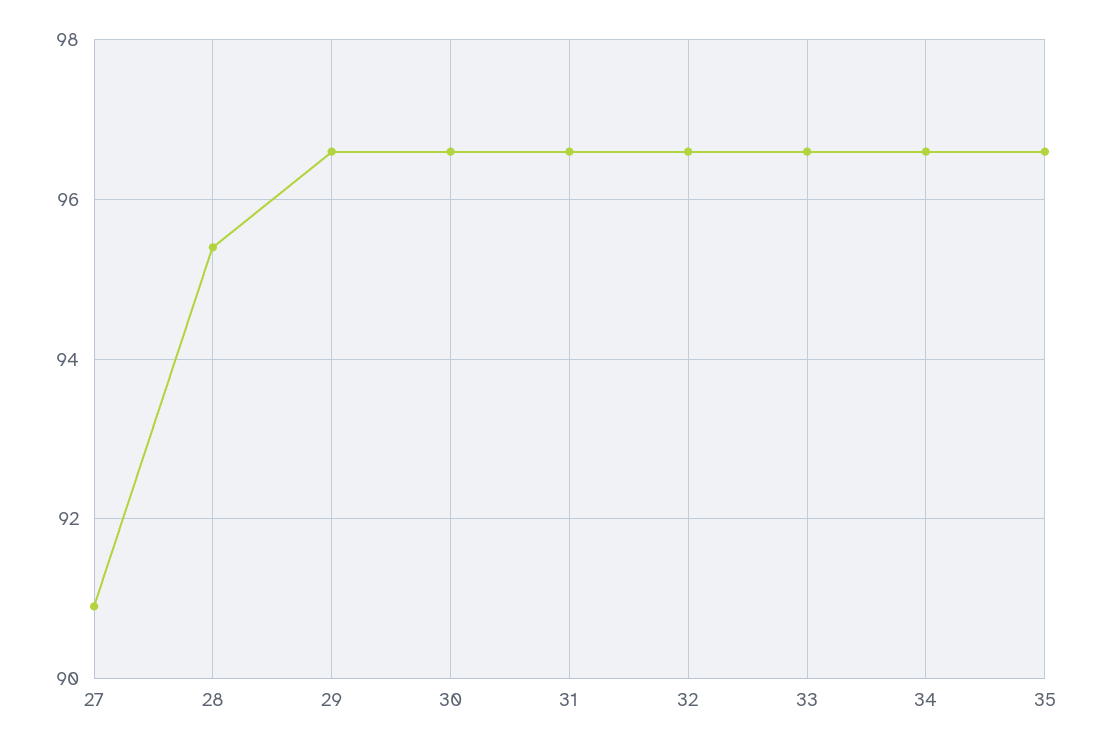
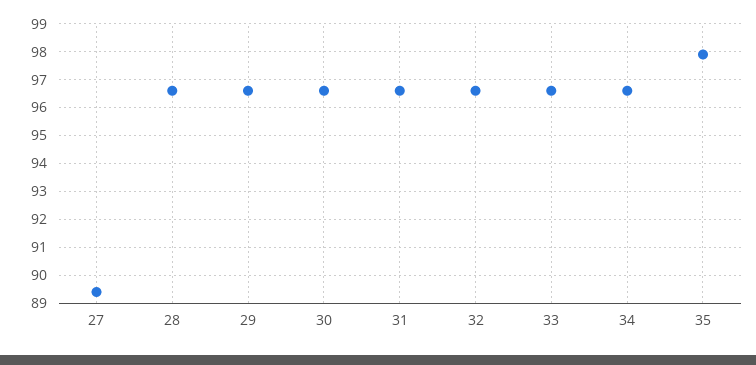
27: 91 -> 89.5
28: 95.5 -> 96.5
35: 96.5 -> 98

